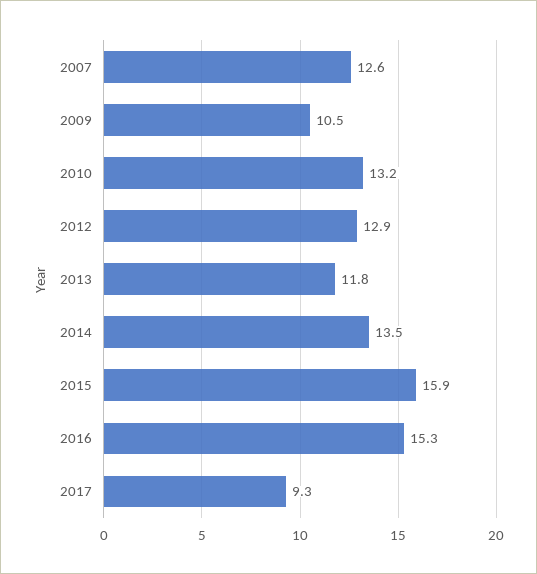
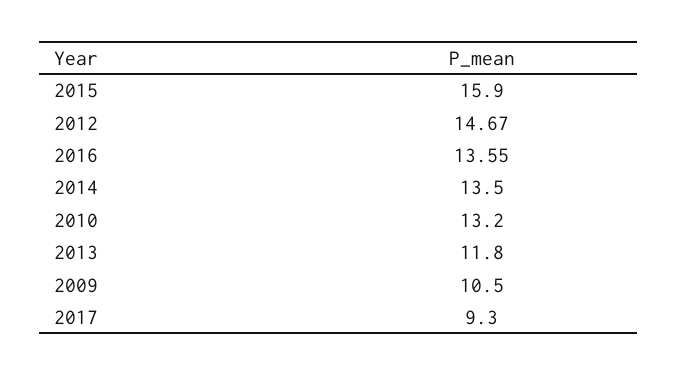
2007: 12.6 -> none
2012: 12.9 -> 14.67
2016: 15.3 -> 13.55

